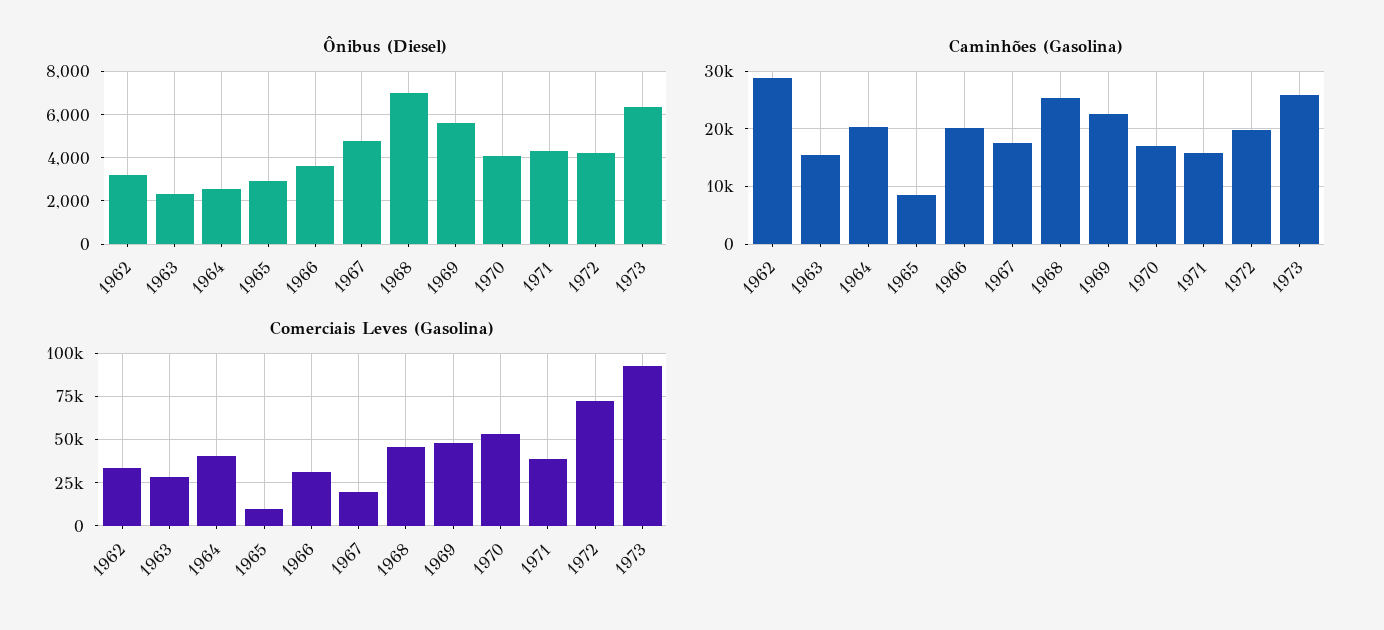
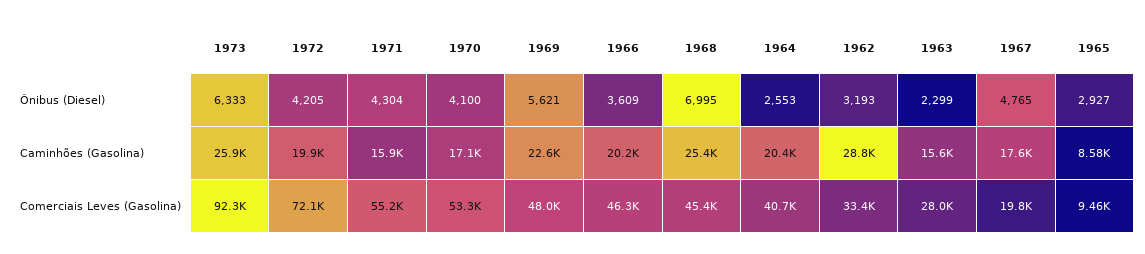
Comerciais Leves (Gasolina), 1966: 30000 -> 46300
Comerciais Leves (Gasolina), 1971: 40000 -> 55200

